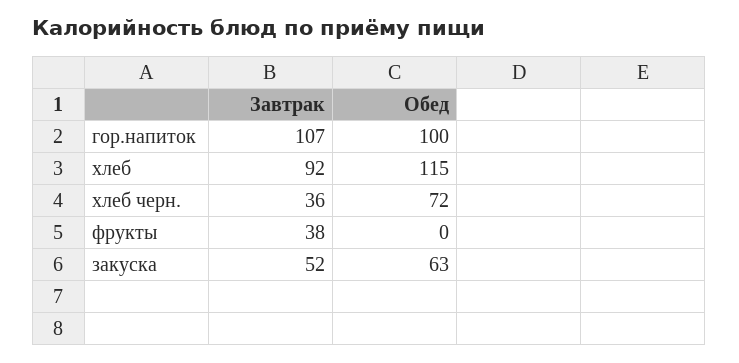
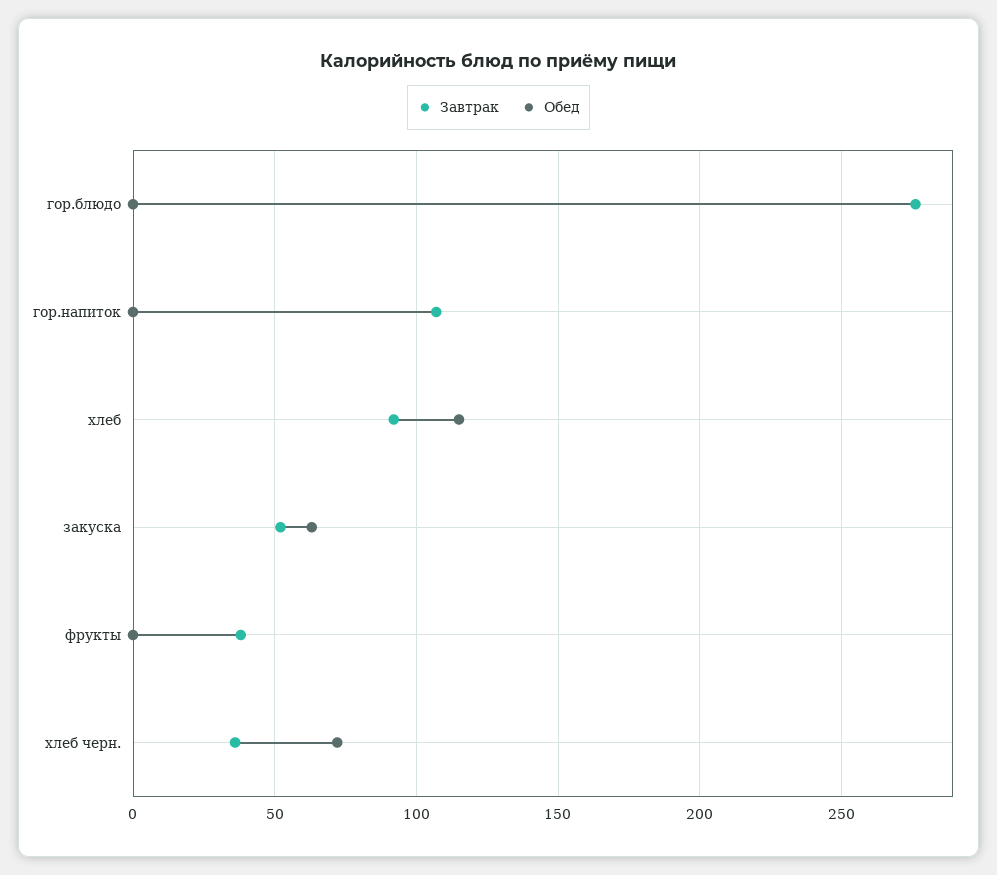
Обед, гор.напиток: 100 -> 0
Завтрак, гор.блюдо: none -> 275
Обед, гор.блюдо: none -> 0

